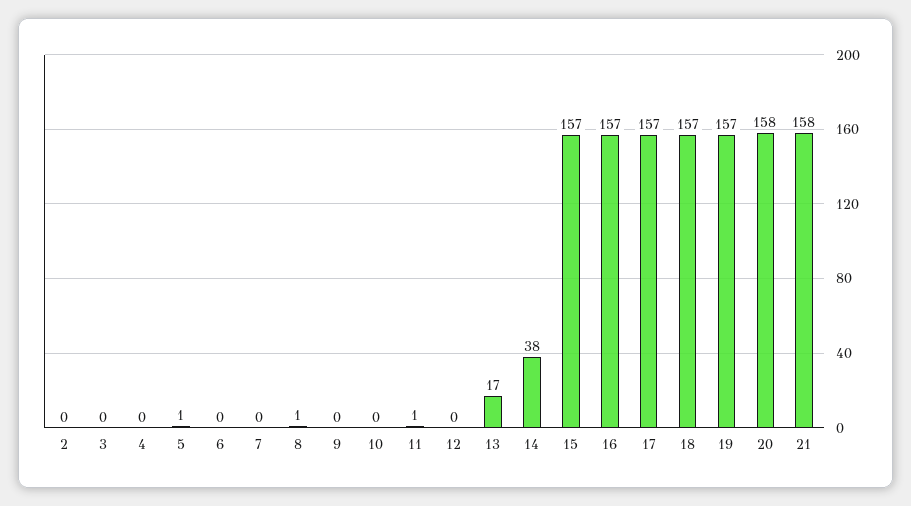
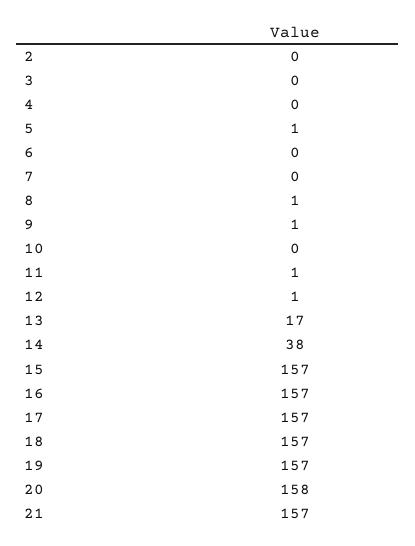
9: 0 -> 1
12: 0 -> 1
21: 158 -> 157

